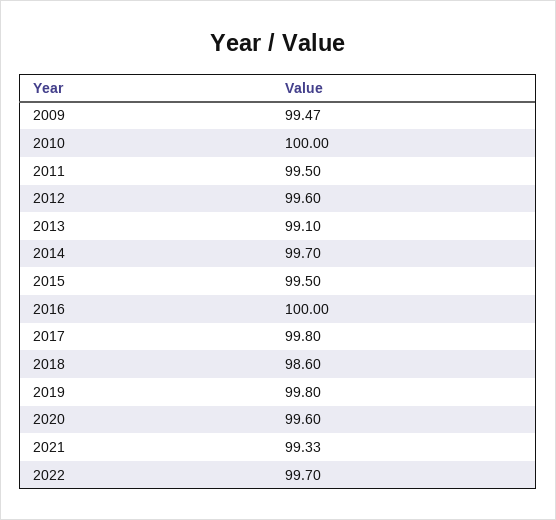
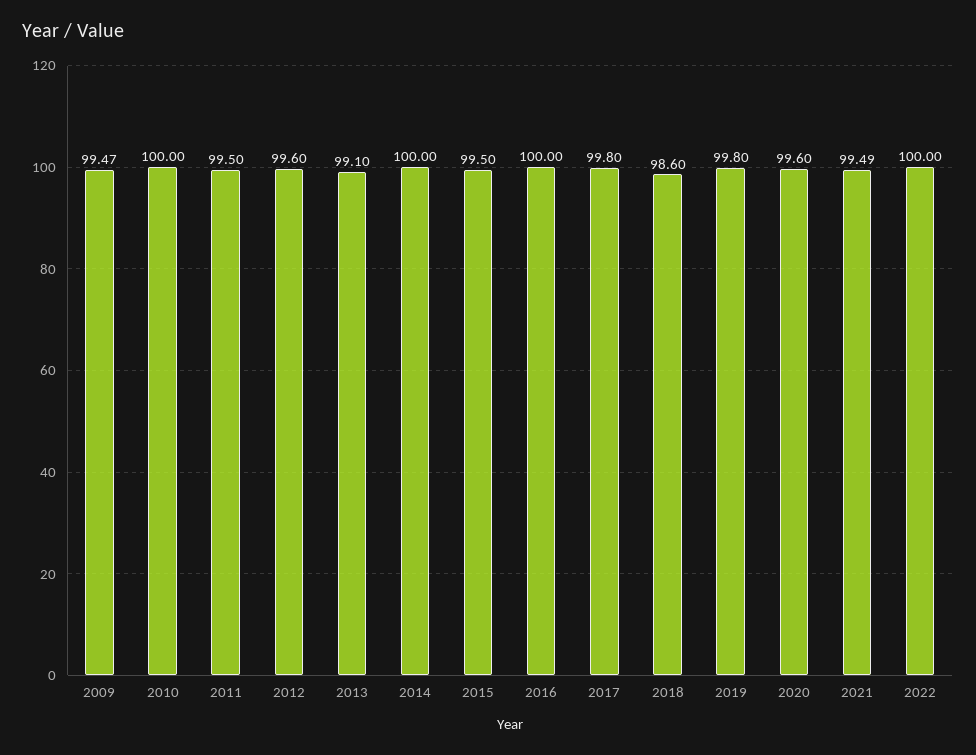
2014: 99.7 -> 100
2021: 99.33 -> 99.49
2022: 99.7 -> 100

